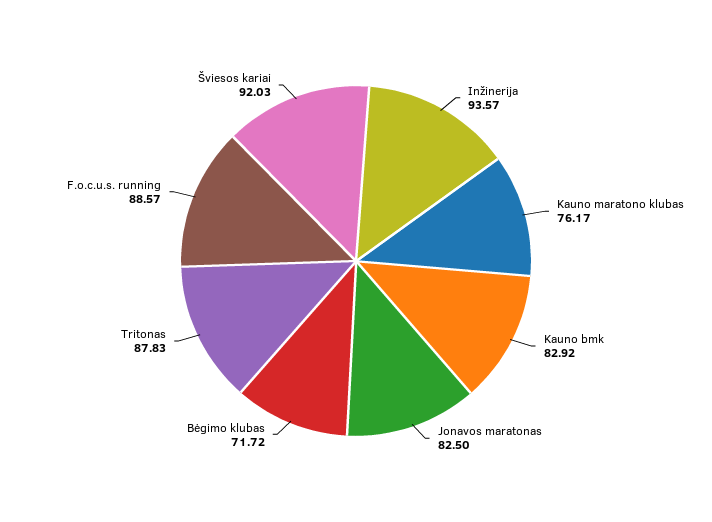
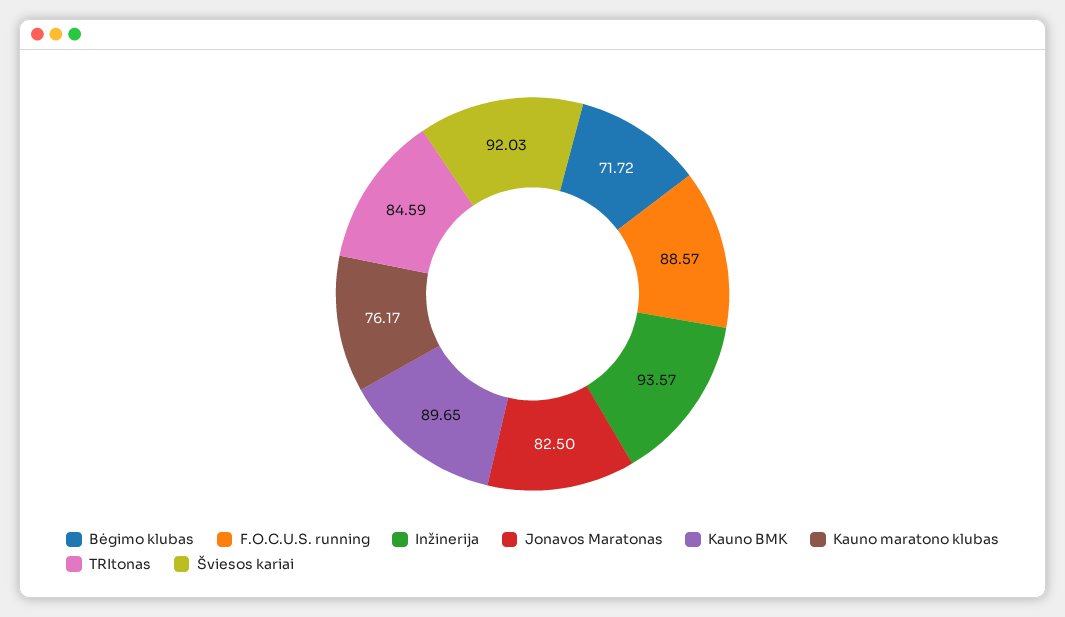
Kauno bmk: 82.92 -> 89.65
Tritonas: 87.83 -> 84.59

